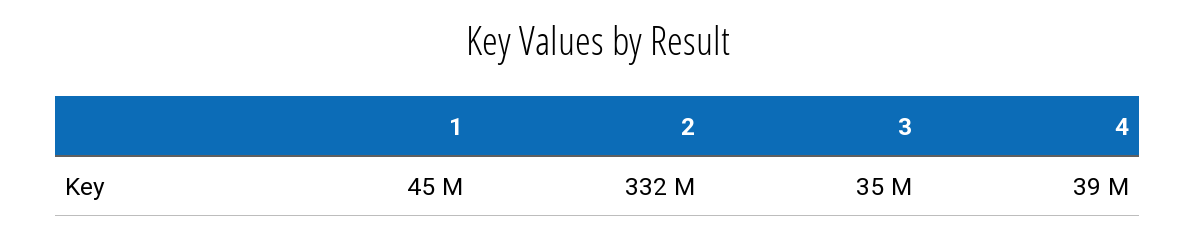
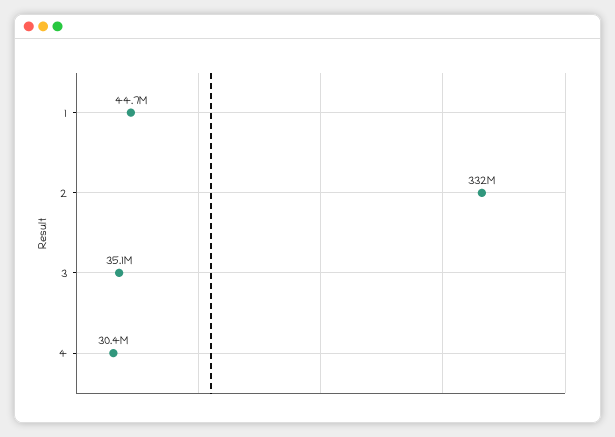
4: 39000000 -> 30400000

